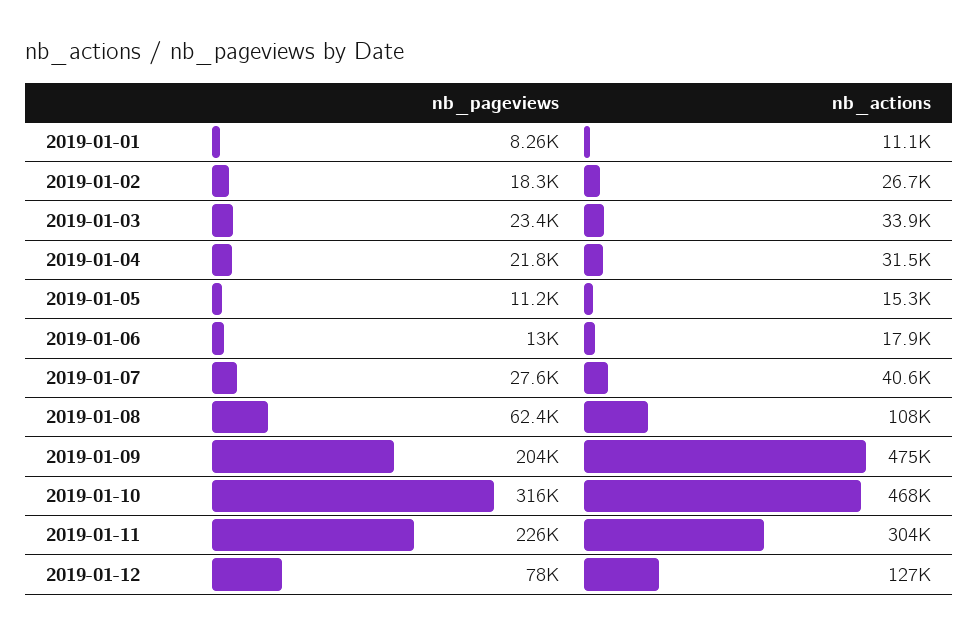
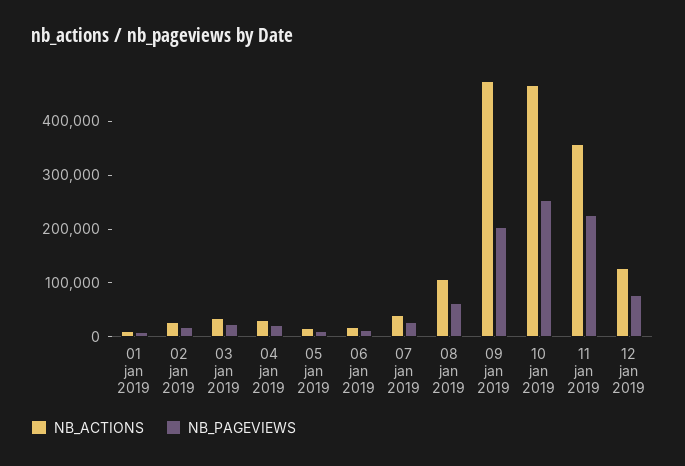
nb_pageviews, 2019-01-10: 316000 -> 260000
nb_actions, 2019-01-11: 304000 -> 360000

